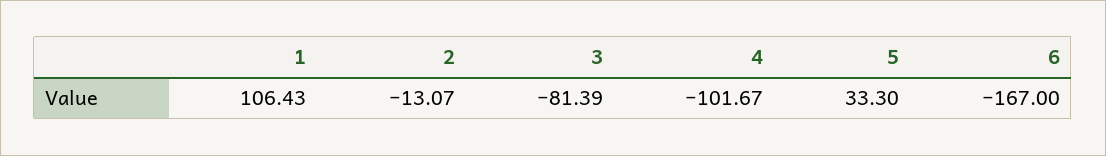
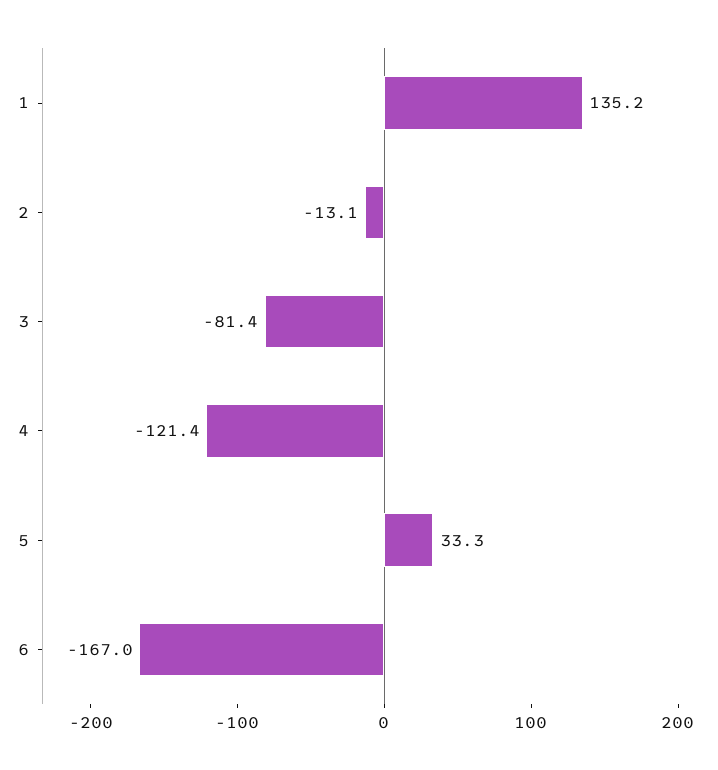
1: 106.43 -> 135.2
4: -101.67 -> -121.4

